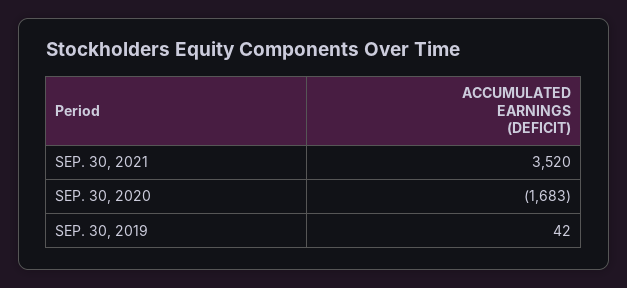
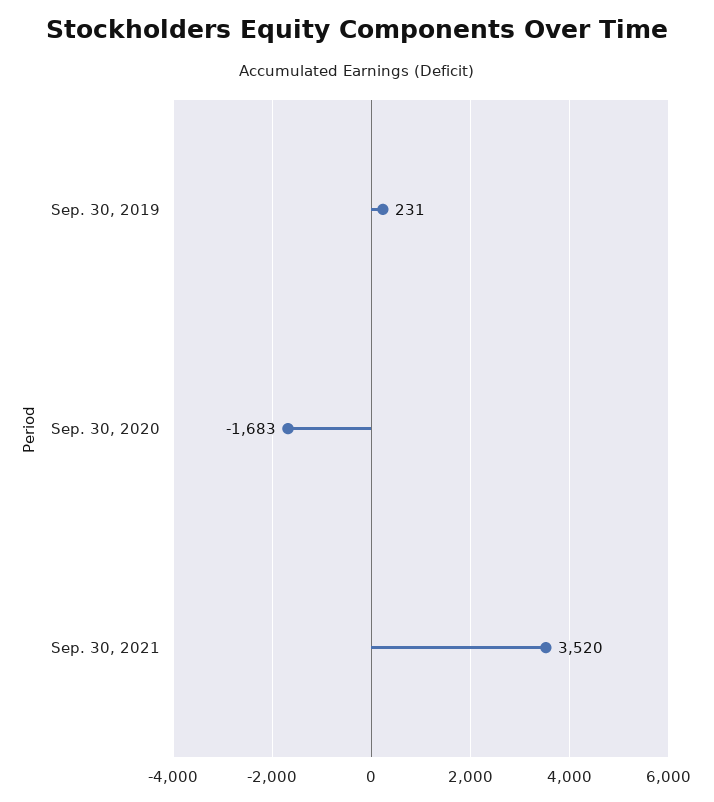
SEP. 30, 2019: 42 -> 231

